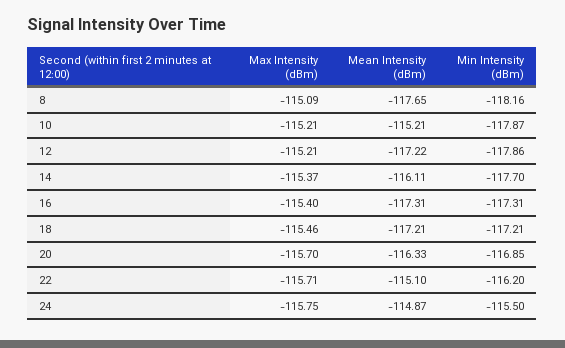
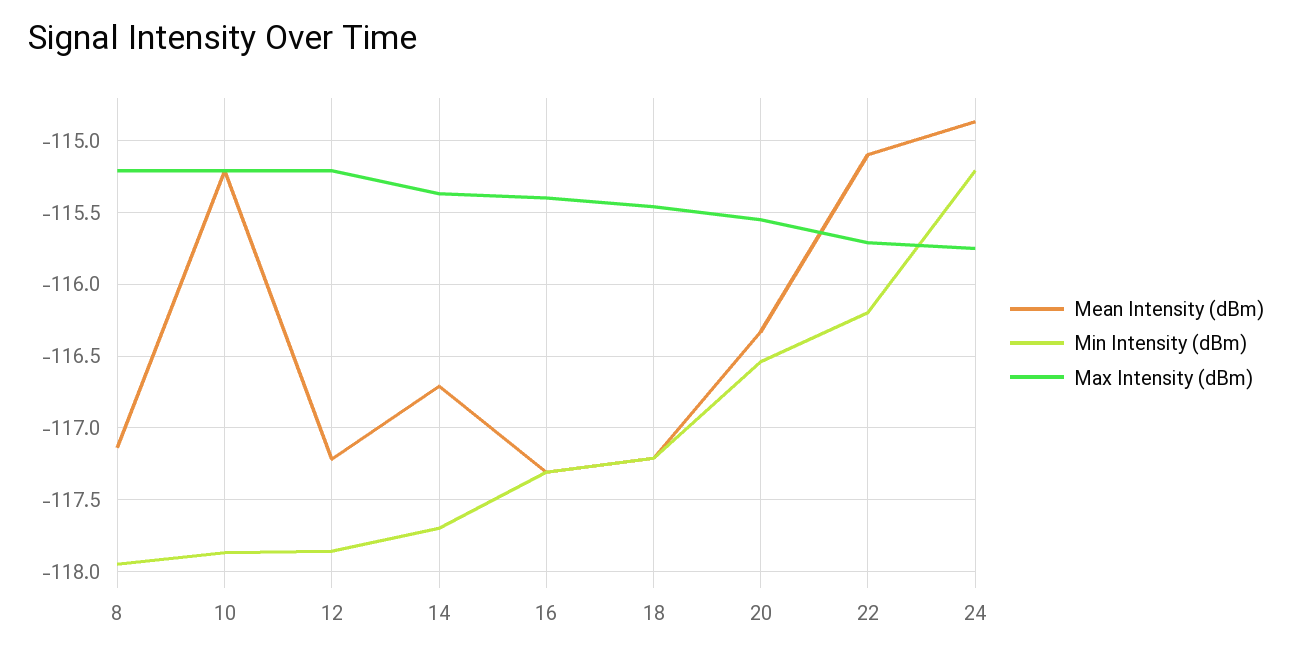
Max Intensity (dBm), 8: -115.09 -> -115.2
Mean Intensity (dBm), 8: -117.65 -> -117.15
Min Intensity (dBm), 8: -118.16 -> -117.95
Mean Intensity (dBm), 14: -116.11 -> -116.7
Max Intensity (dBm), 20: -115.7 -> -115.55
Min Intensity (dBm), 20: -116.85 -> -116.55
Min Intensity (dBm), 24: -115.5 -> -115.2

